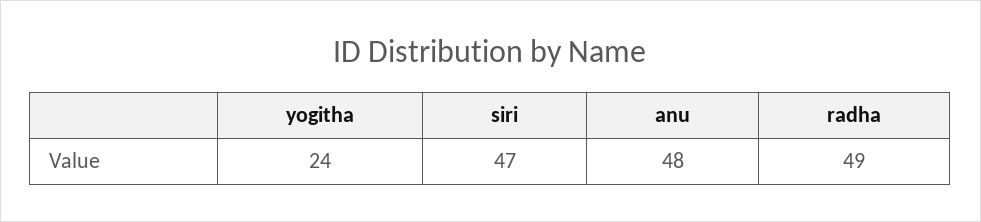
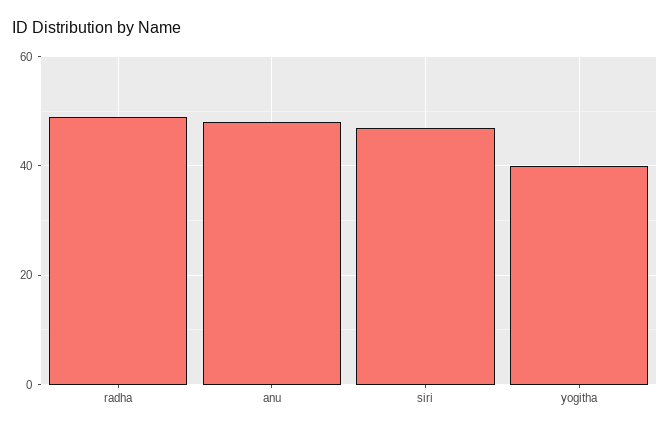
yogitha: 24 -> 40

